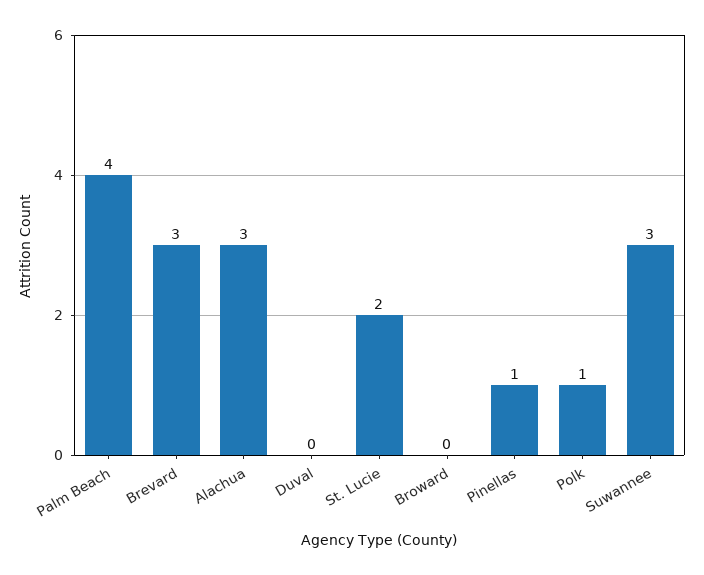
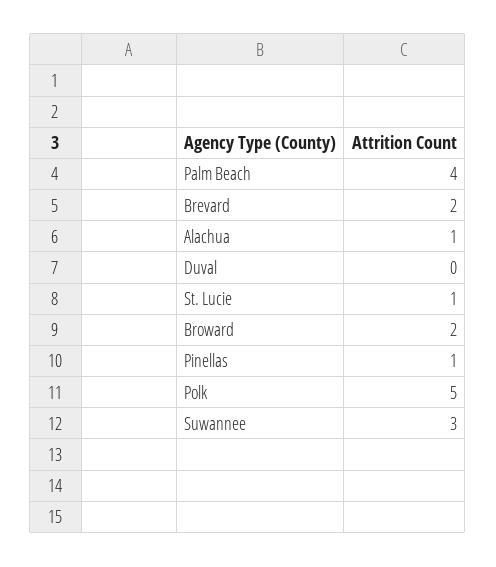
Brevard: 3 -> 2
Alachua: 3 -> 1
St. Lucie: 2 -> 1
Broward: 0 -> 2
Polk: 1 -> 5

